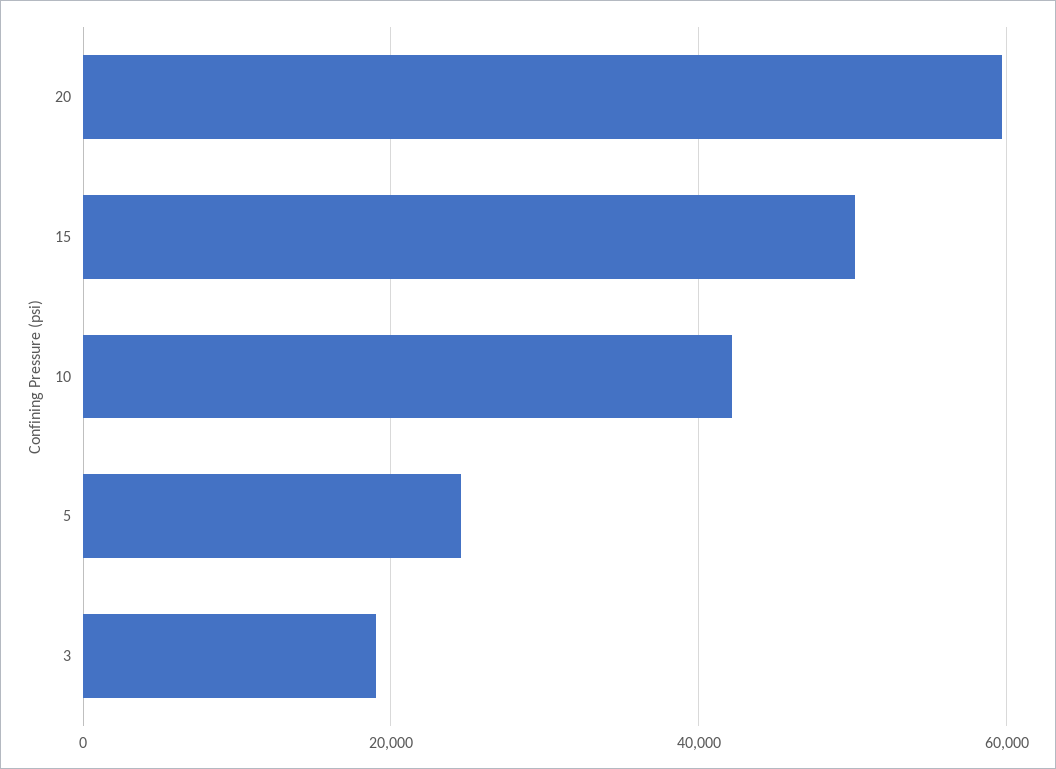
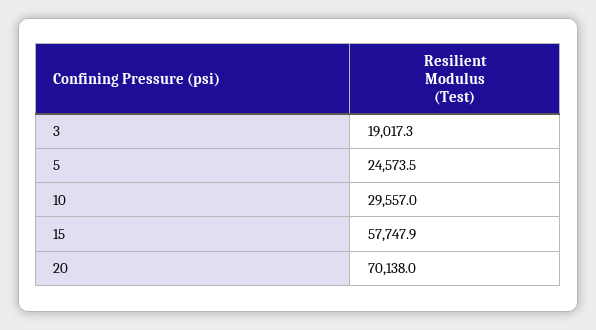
20: 60000 -> 70138
15: 50000 -> 57747.9
10: 42000 -> 29557

